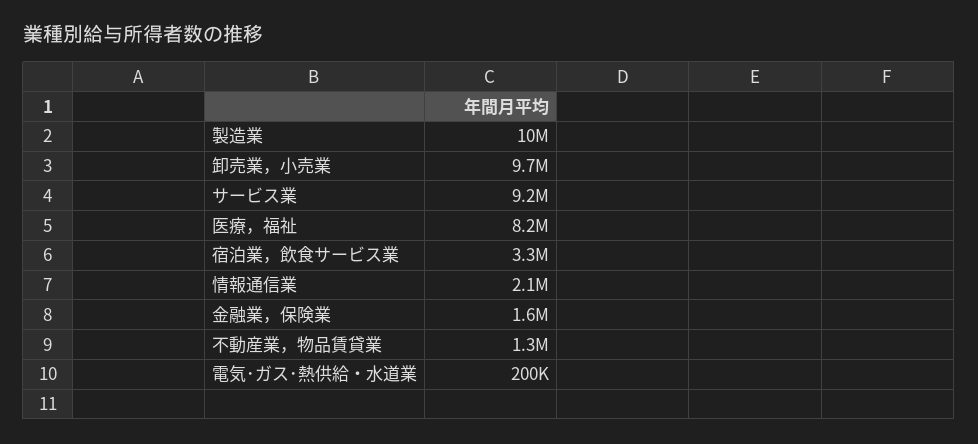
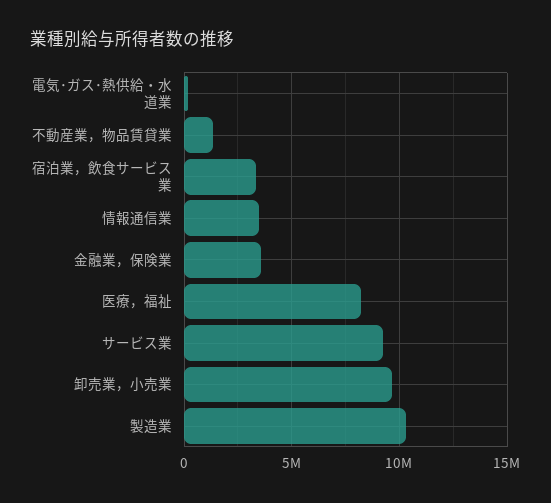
情報通信業: 2100000 -> 3500000
金融業，保険業: 1600000 -> 3500000

